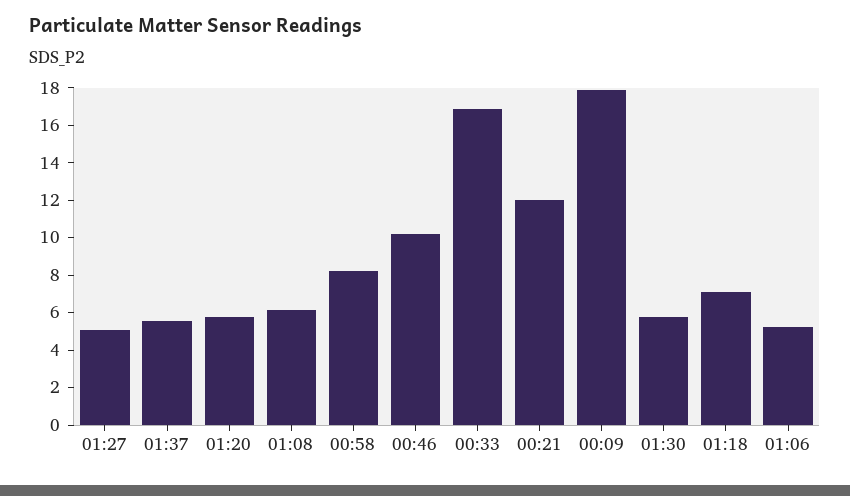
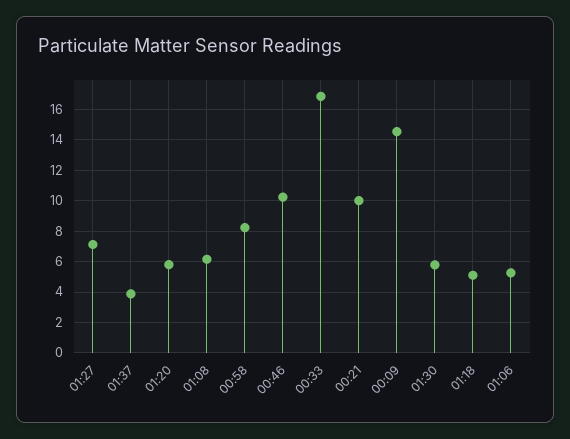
01:27: 5 -> 7
01:37: 5.5 -> 4
00:21: 12 -> 10
00:09: 18 -> 14.5
01:18: 7 -> 5

